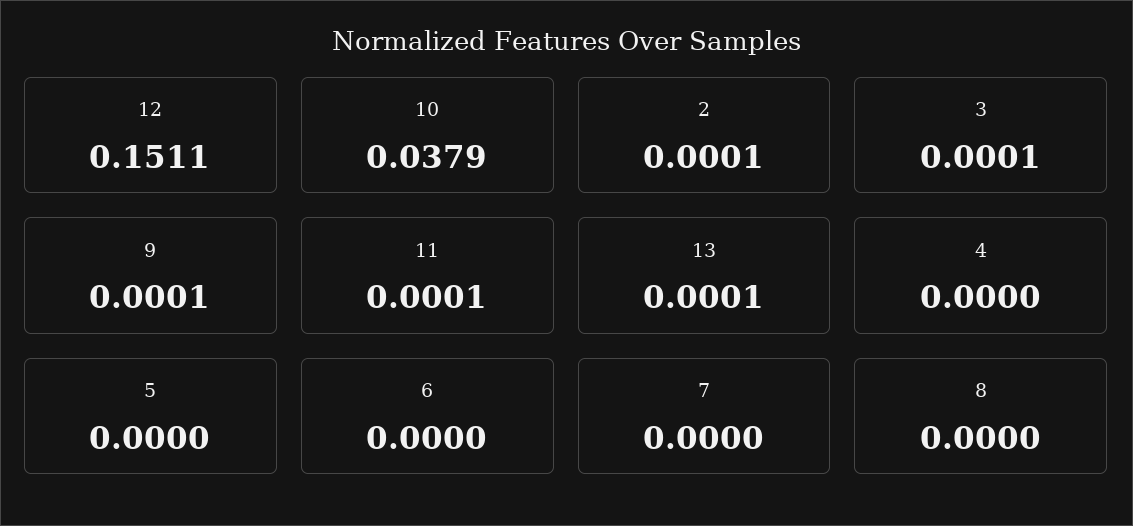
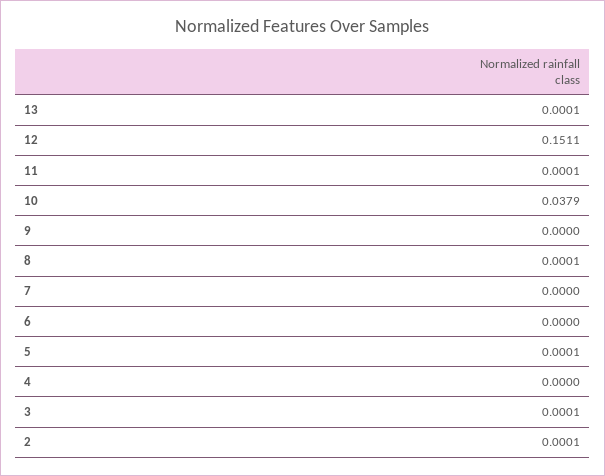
9: 0.0001 -> 0
5: 0 -> 0.0001
8: 0 -> 0.0001

